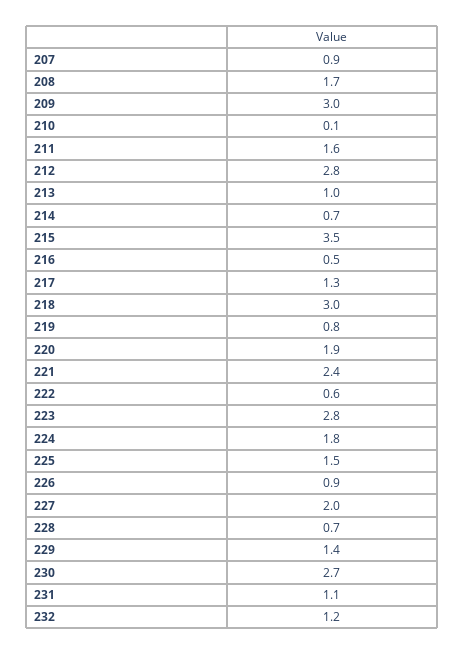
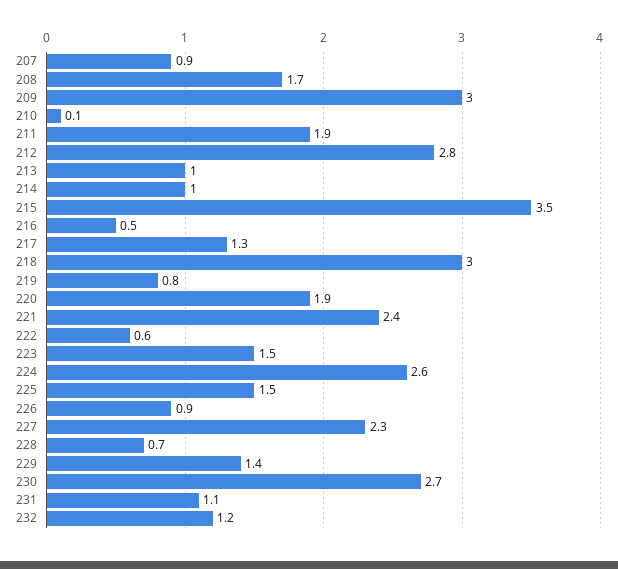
211: 1.6 -> 1.9
214: 0.7 -> 1
223: 2.8 -> 1.5
224: 1.8 -> 2.6
227: 2 -> 2.3

